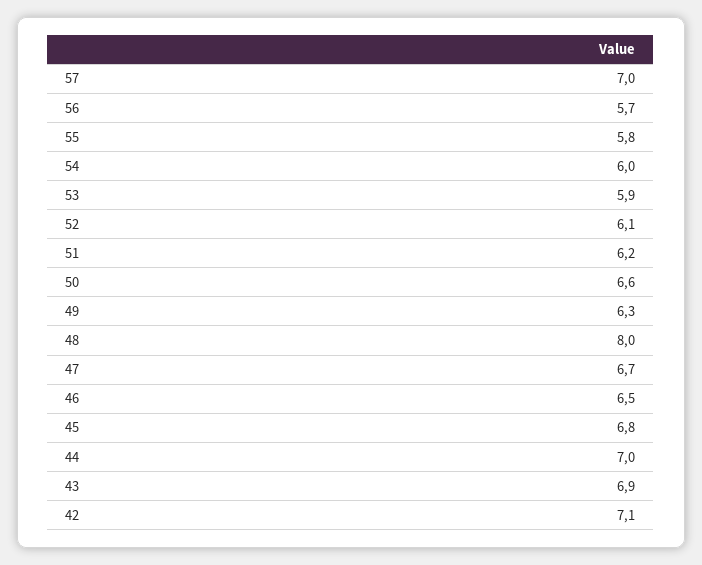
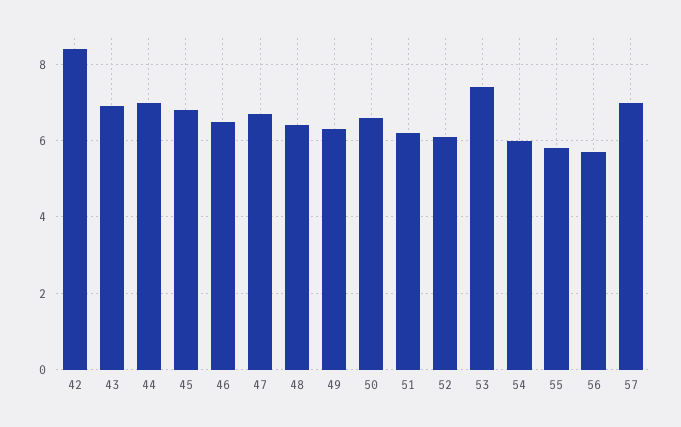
53: 5.9 -> 7.5
48: 8 -> 6.5
42: 7.1 -> 8.5

